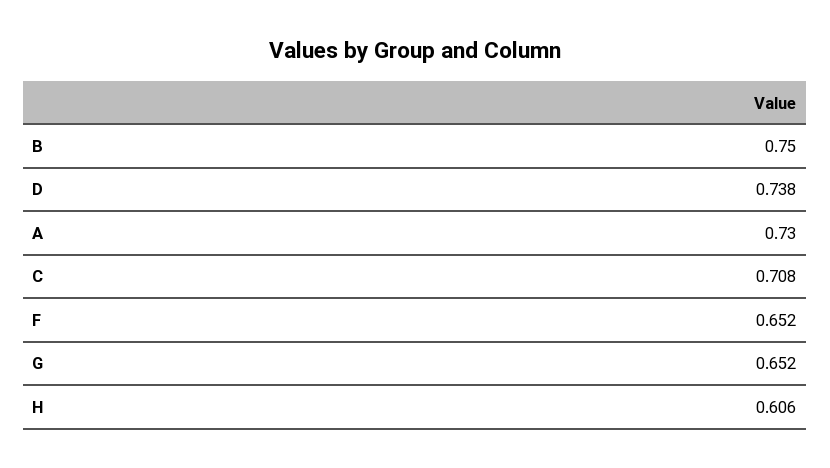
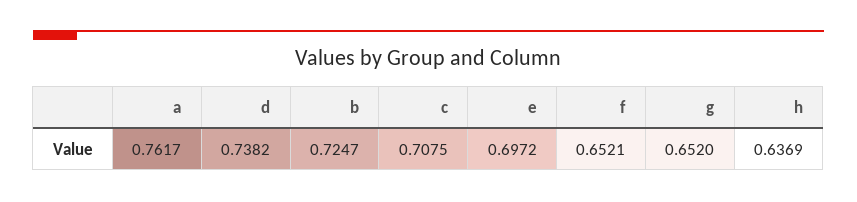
B: 0.75 -> 0.7247
A: 0.73 -> 0.7617
H: 0.606 -> 0.6369
e: none -> 0.6972

